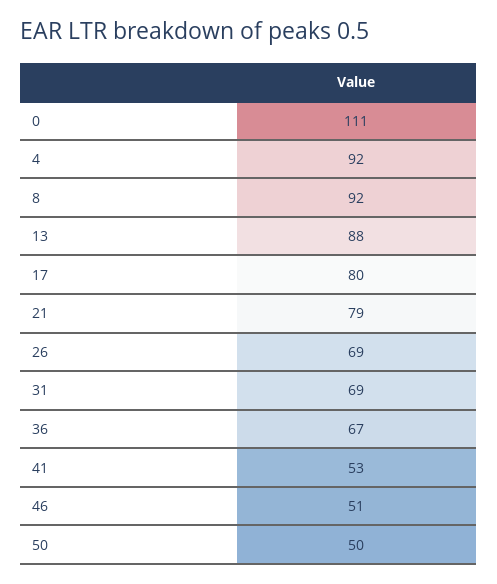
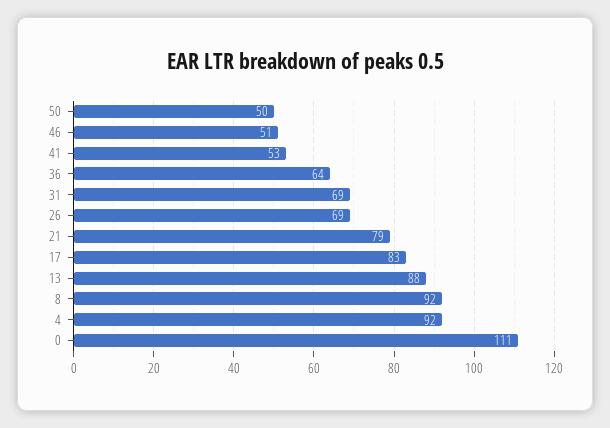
17: 80 -> 83
36: 67 -> 64

